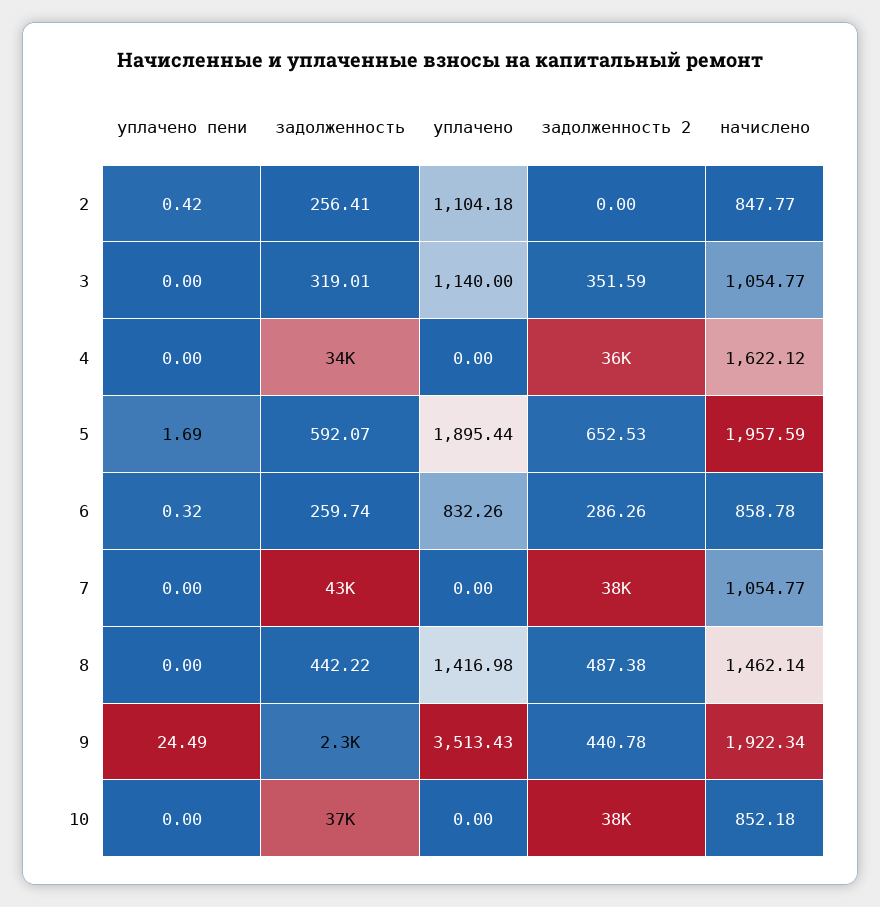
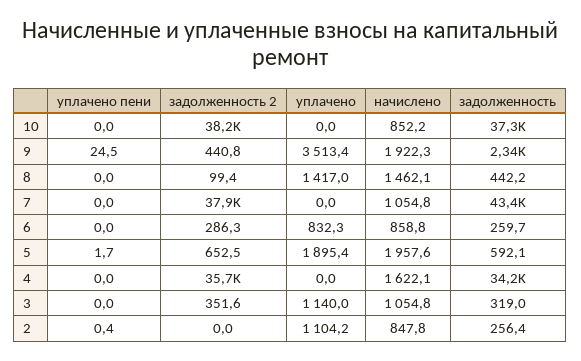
уплачено пени, 6: 0.32 -> 0
задолженность 2, 8: 487.38 -> 99.4

